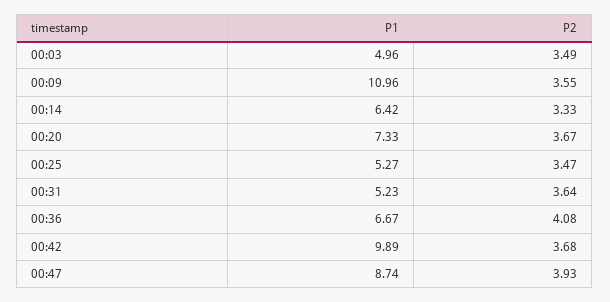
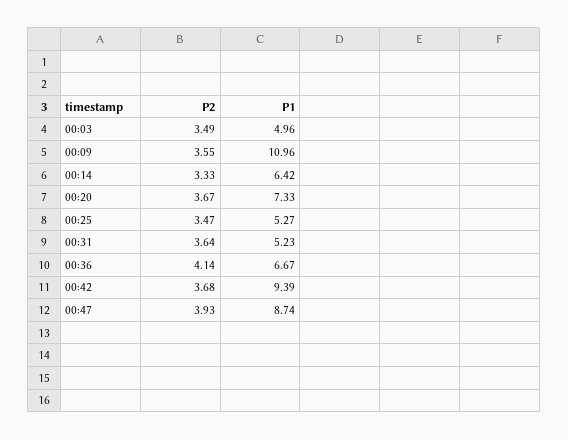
P2, 00:36: 4.08 -> 4.14
P1, 00:42: 9.89 -> 9.39

